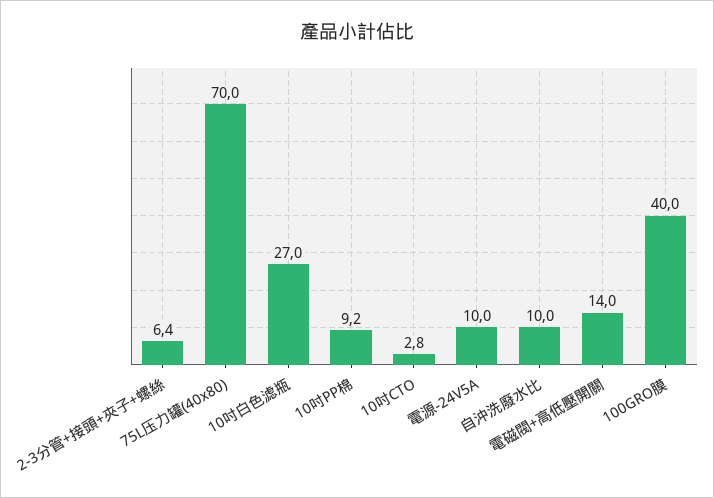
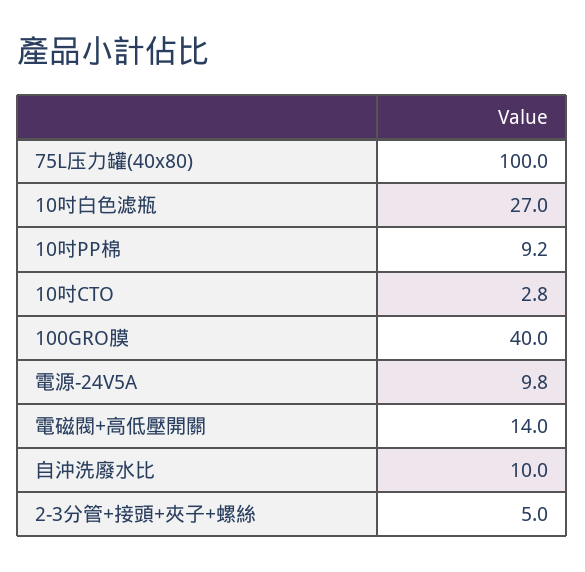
2-3分管+接頭+夾子+螺絲: 6.4 -> 5
75L压力罐(40x80): 70 -> 100
電源-24V5A: 10 -> 9.8

